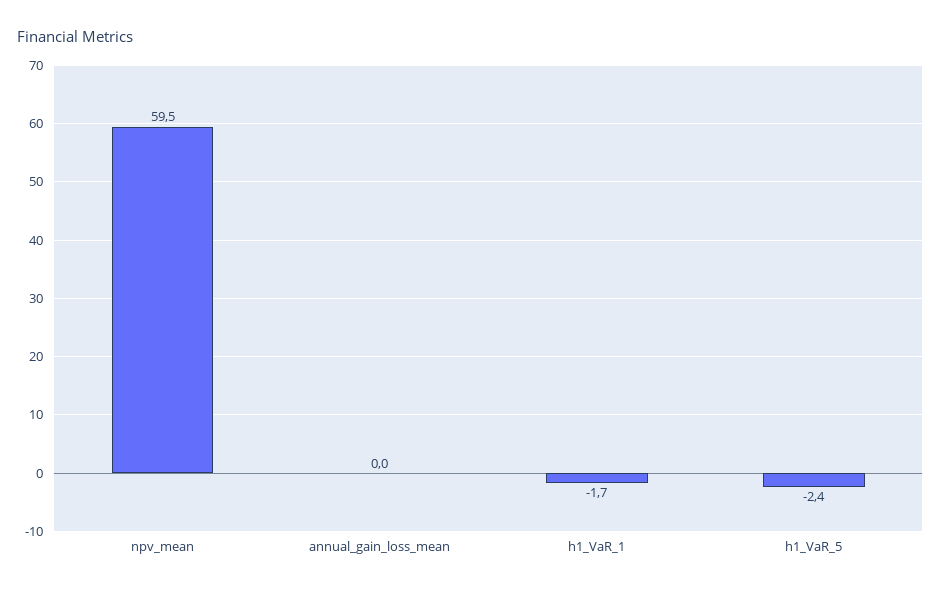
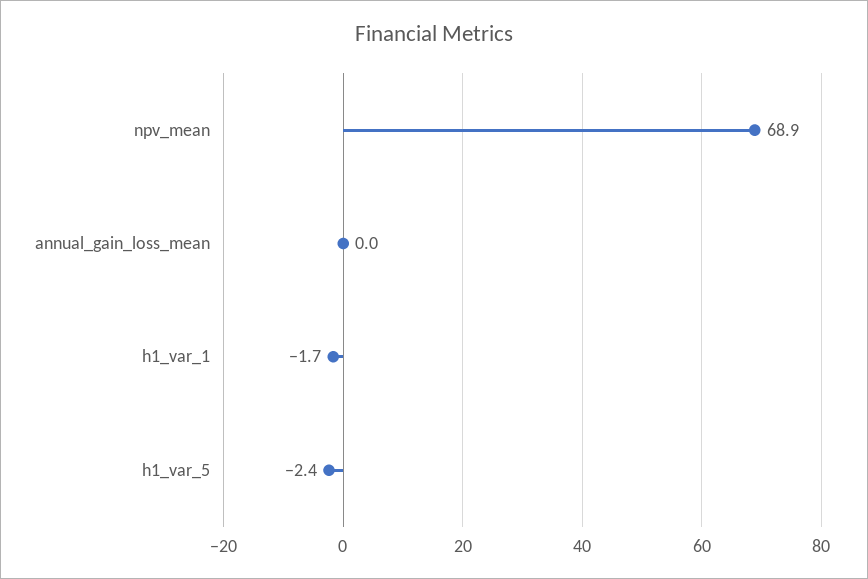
npv_mean: 59.5 -> 68.9

